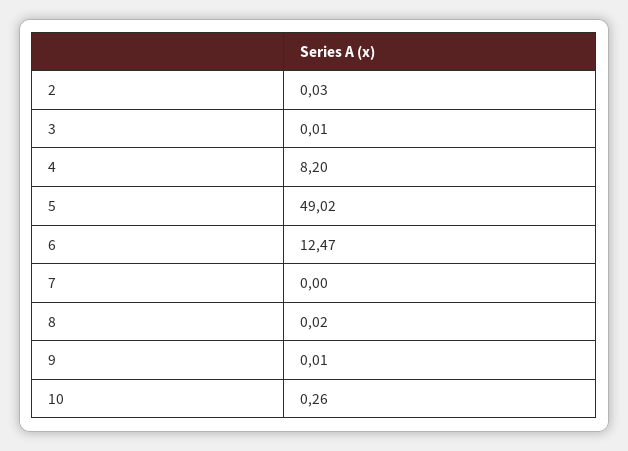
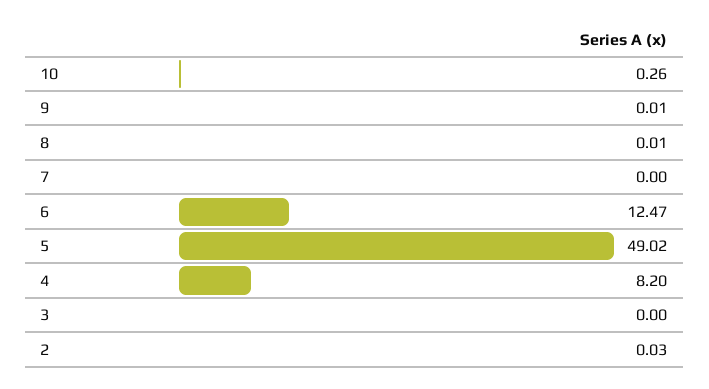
3: 0.01 -> 0
8: 0.02 -> 0.01

